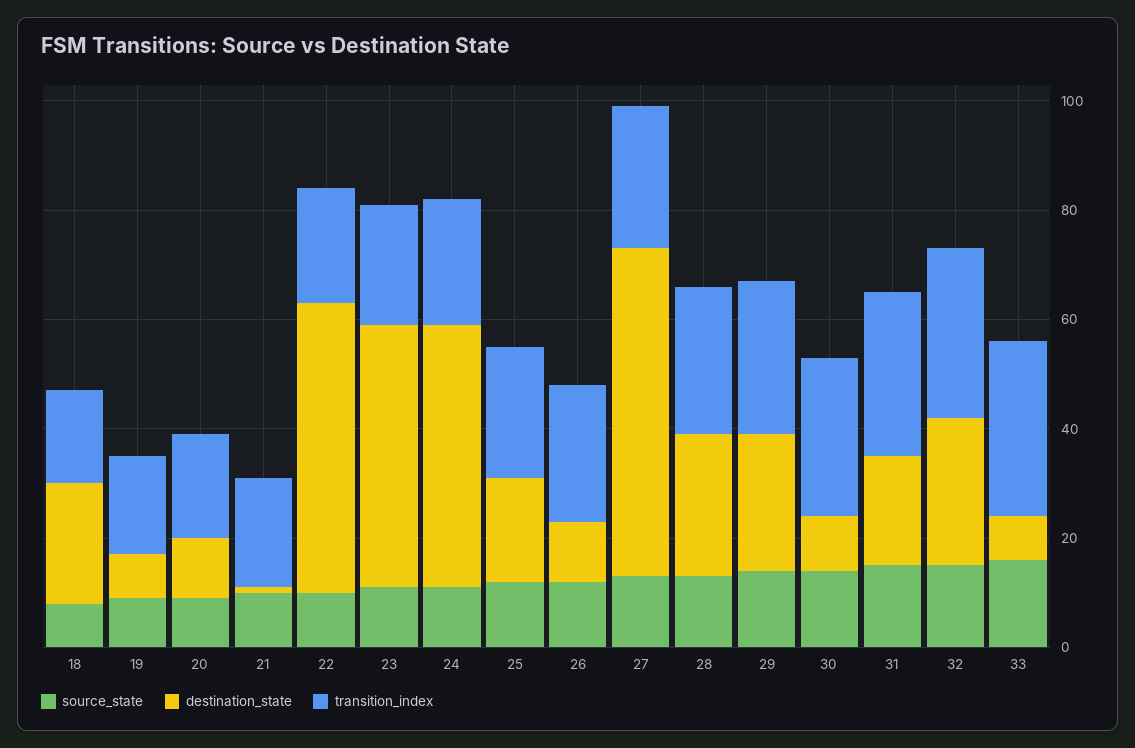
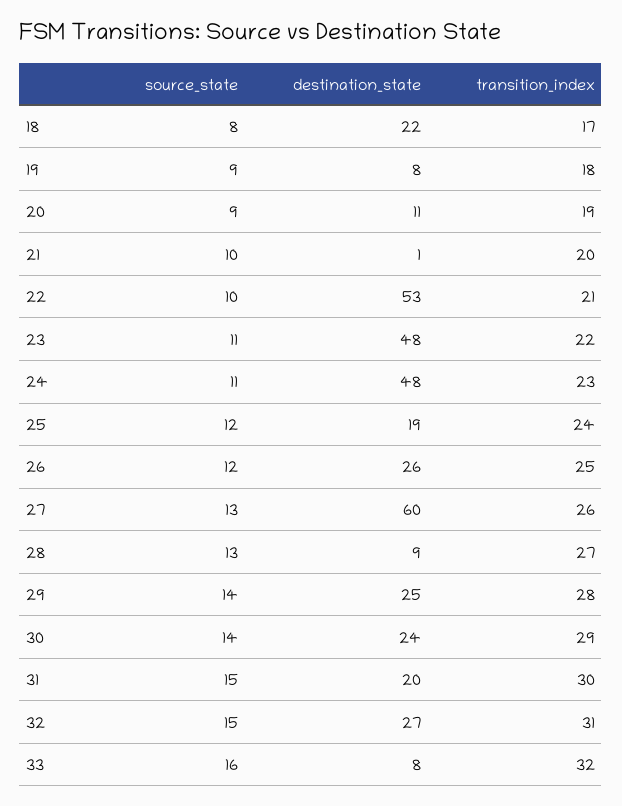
destination_state, 26: 10 -> 26
destination_state, 28: 25 -> 9
destination_state, 30: 10 -> 24

